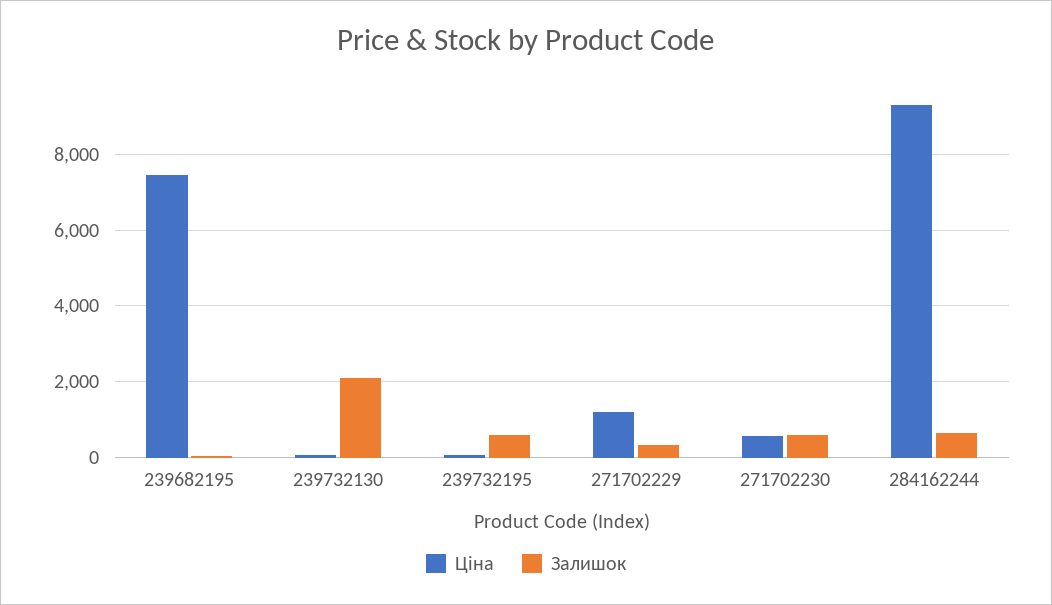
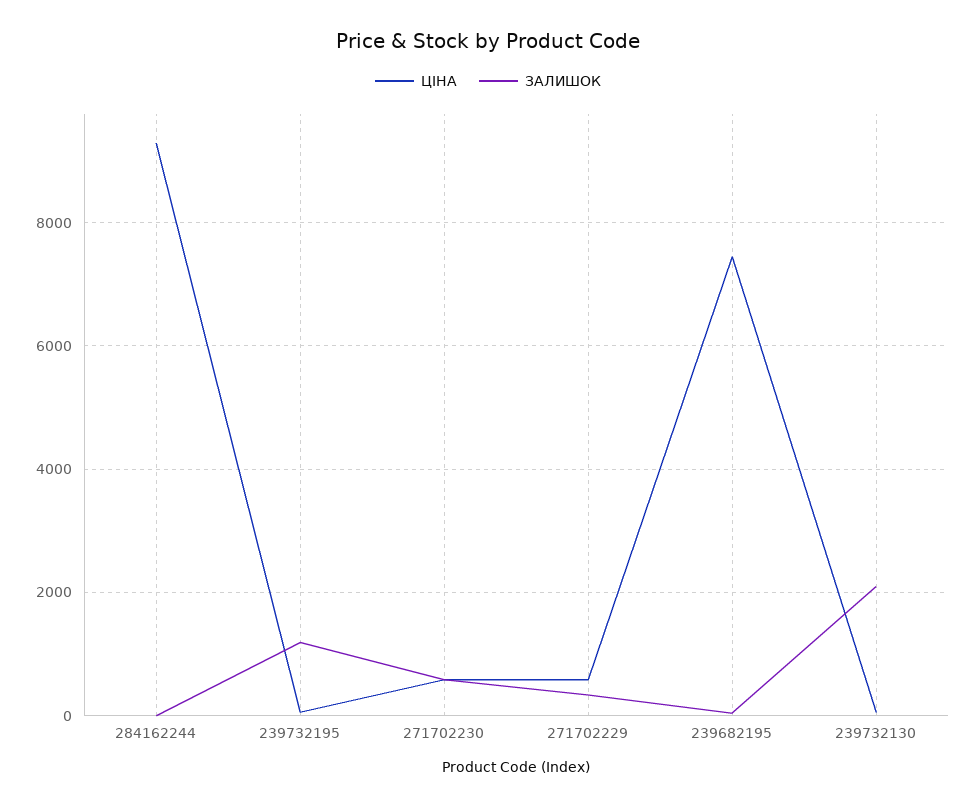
Залишок, 239732195: 600 -> 1200
Ціна, 271702229: 1200 -> 600
Залишок, 284162244: 600 -> 0

